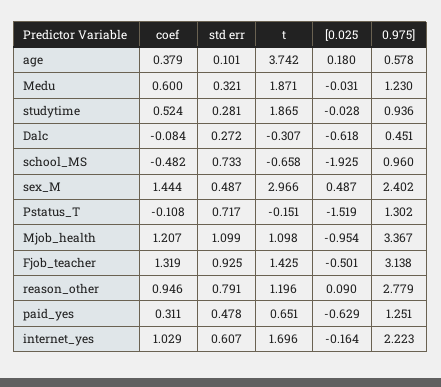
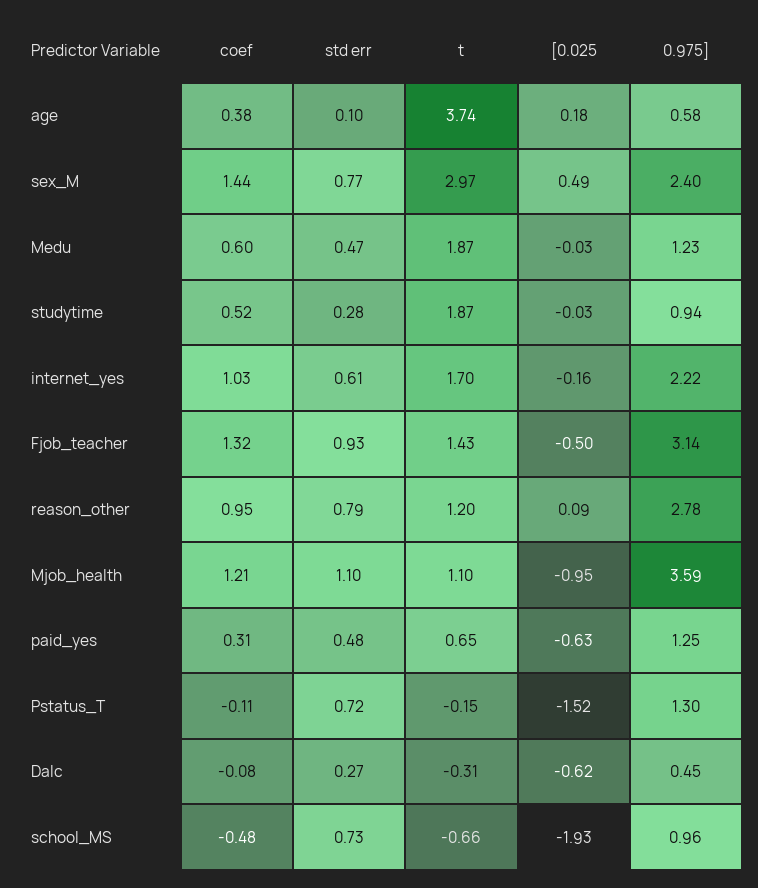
std err, Medu: 0.321 -> 0.47
std err, sex_M: 0.487 -> 0.77
0.975], Mjob_health: 3.367 -> 3.59

